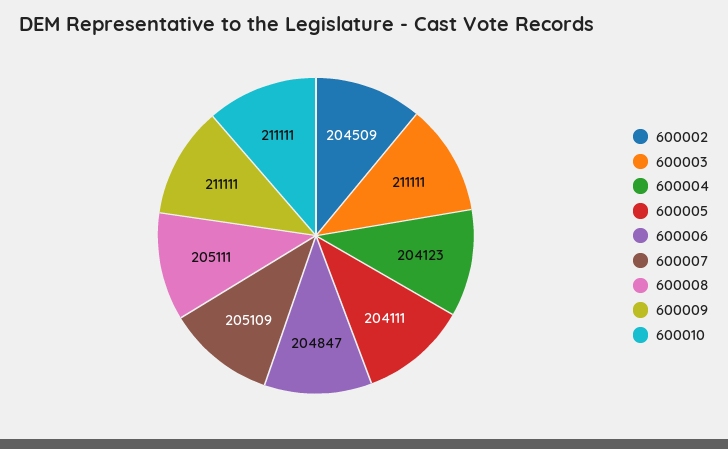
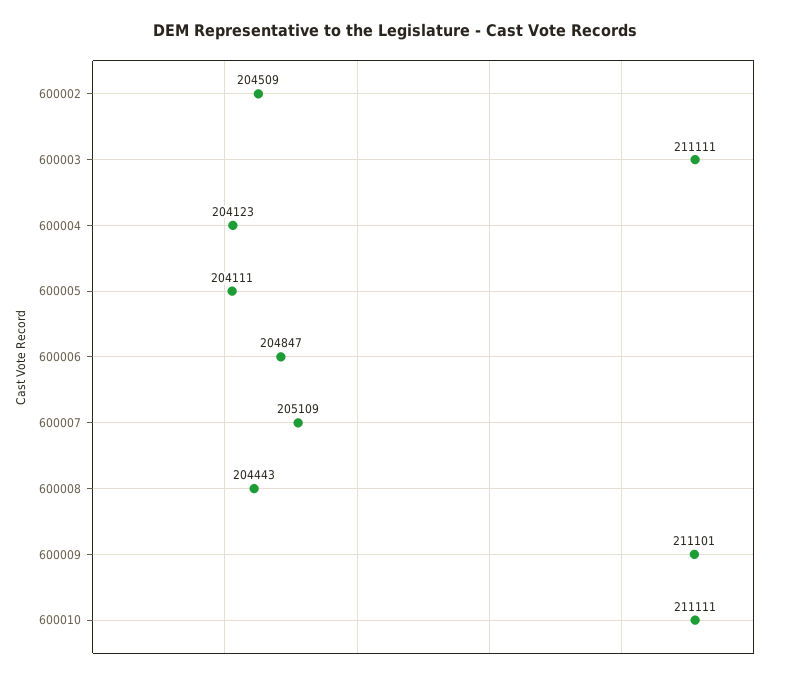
600008: 205111 -> 204443
600009: 211111 -> 211101

